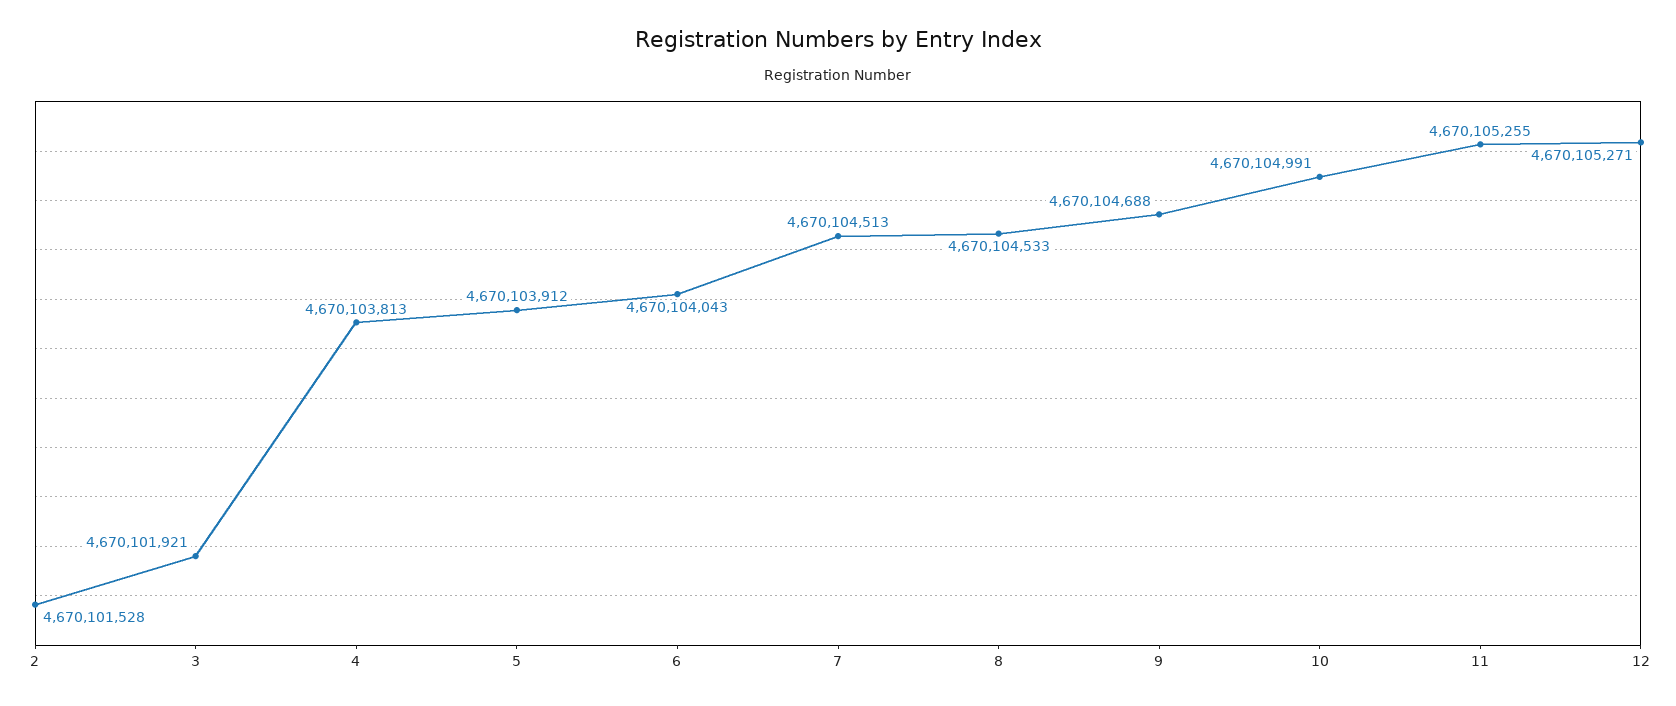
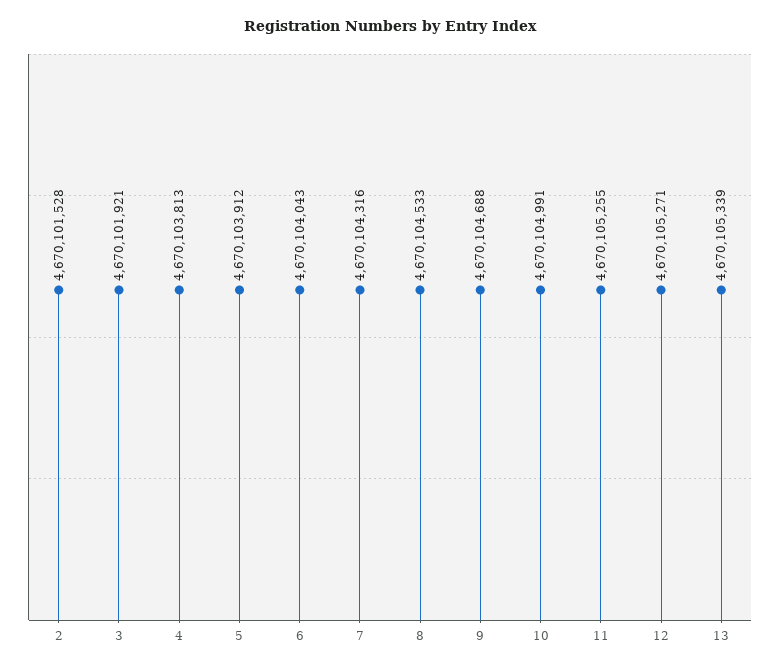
7: 4670104513 -> 4670104316
13: none -> 4670105339

